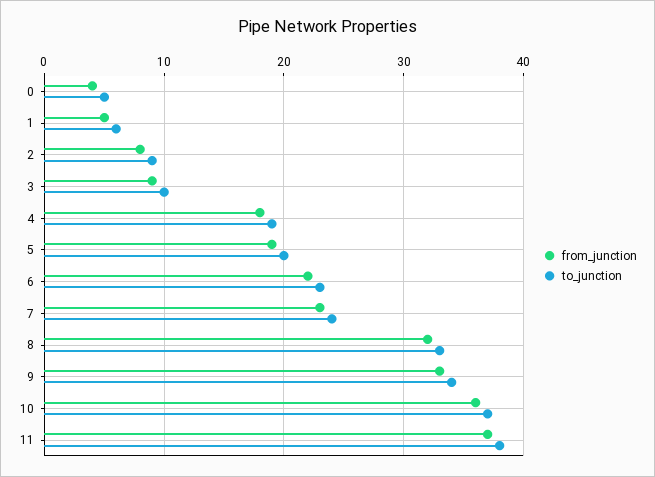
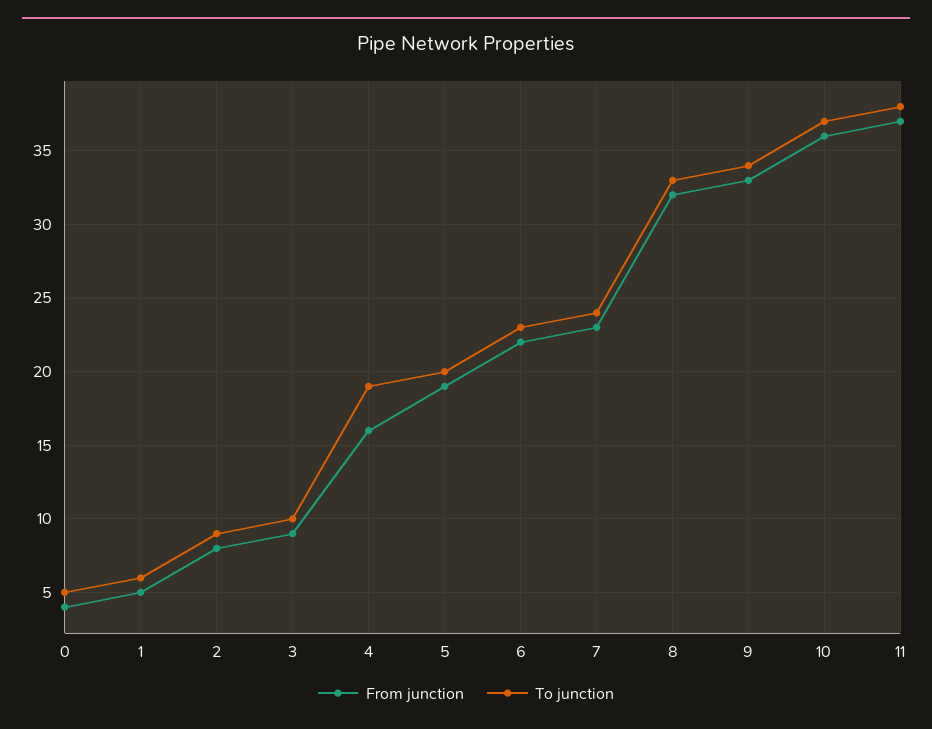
from_junction, 4: 18 -> 16

